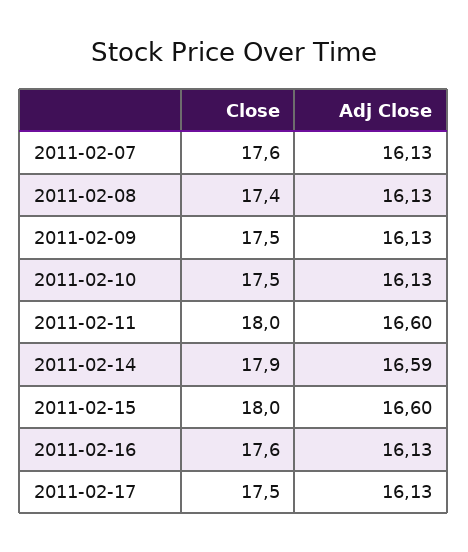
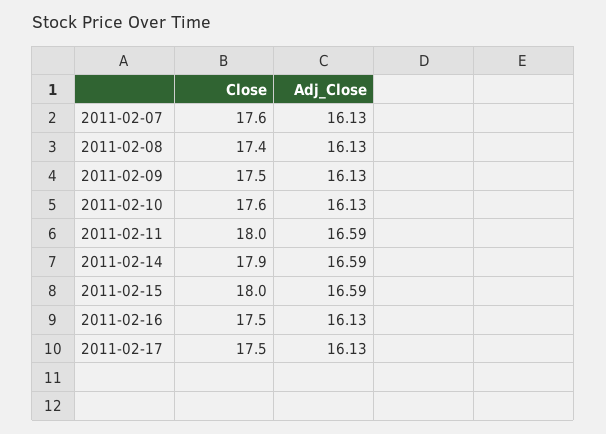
Close, 2011-02-10: 17.5 -> 17.6
Adj Close, 2011-02-11: 16.6 -> 16.59
Adj Close, 2011-02-15: 16.6 -> 16.59
Close, 2011-02-16: 17.6 -> 17.5

